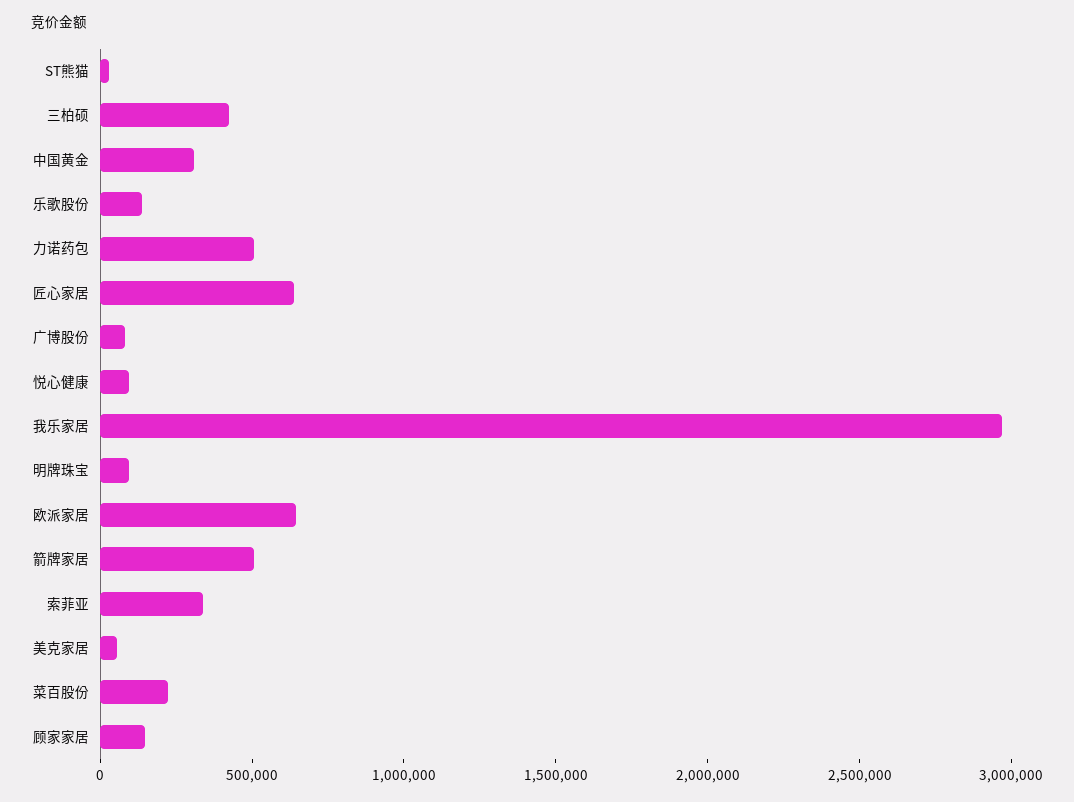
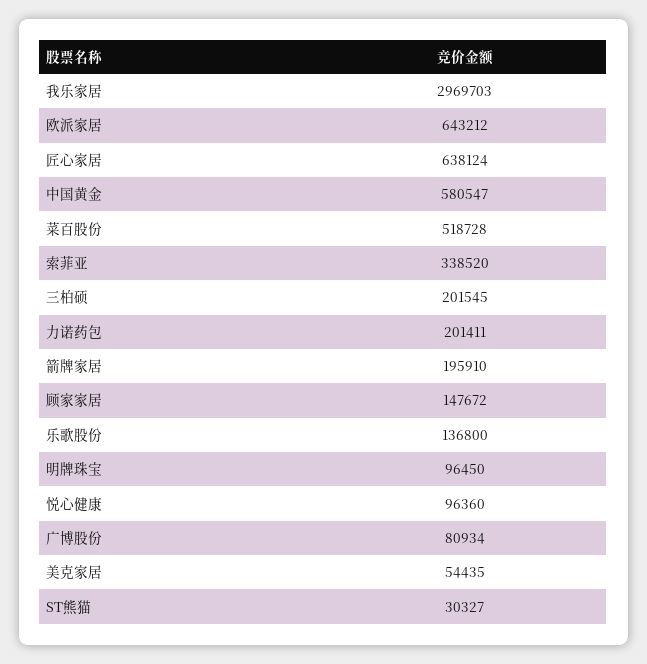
三柏硕: 400000 -> 201545
中国黄金: 300000 -> 580547
力诺药包: 500000 -> 201411
箭牌家居: 500000 -> 195910
菜百股份: 200000 -> 518728

